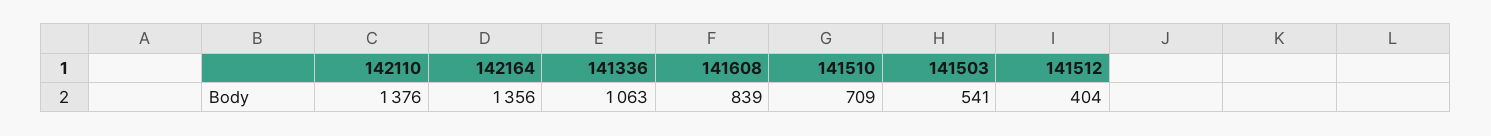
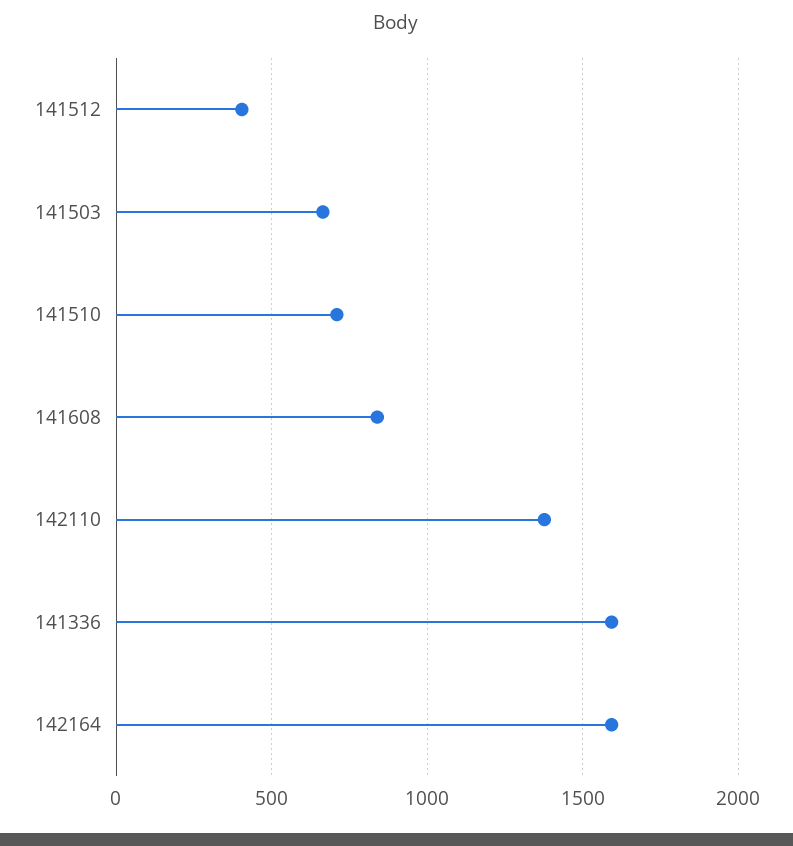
142164: 1356 -> 1600
141336: 1063 -> 1600
141503: 541 -> 650

